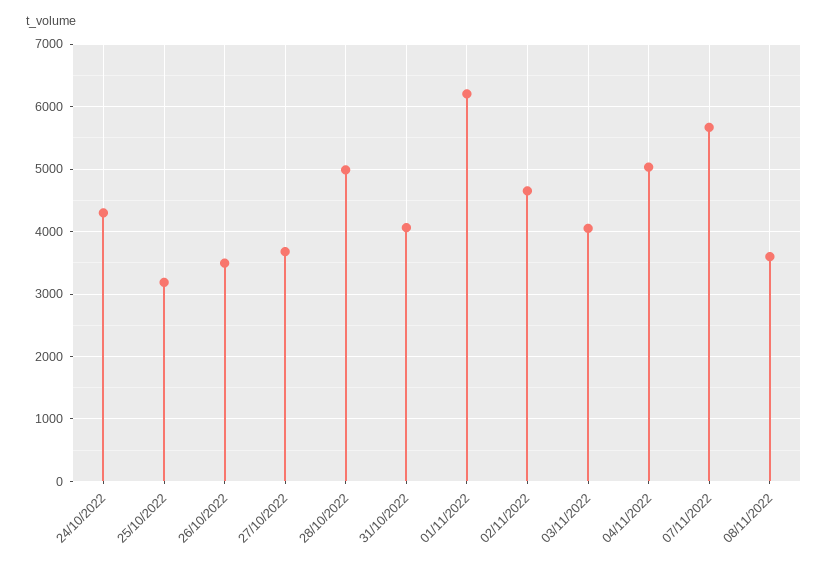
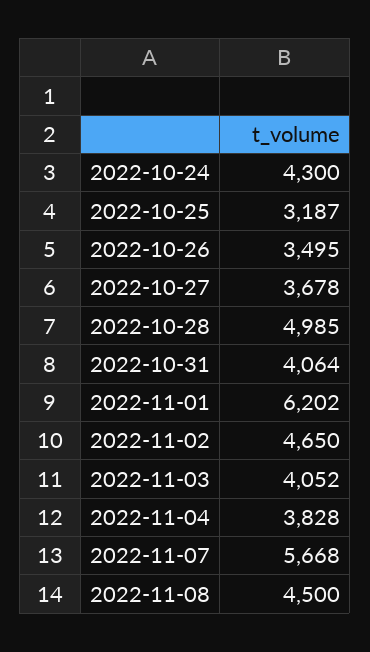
04/11/2022: 5000 -> 3828
08/11/2022: 3600 -> 4500

